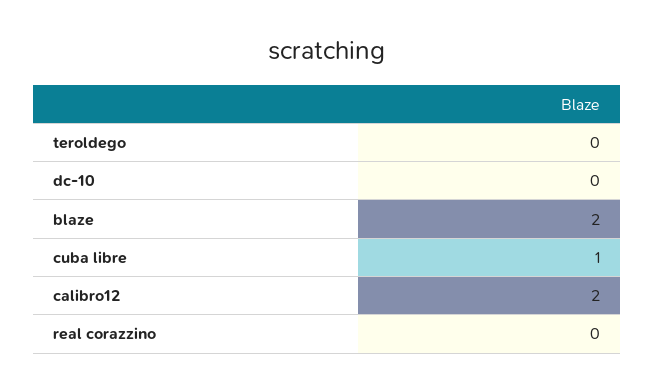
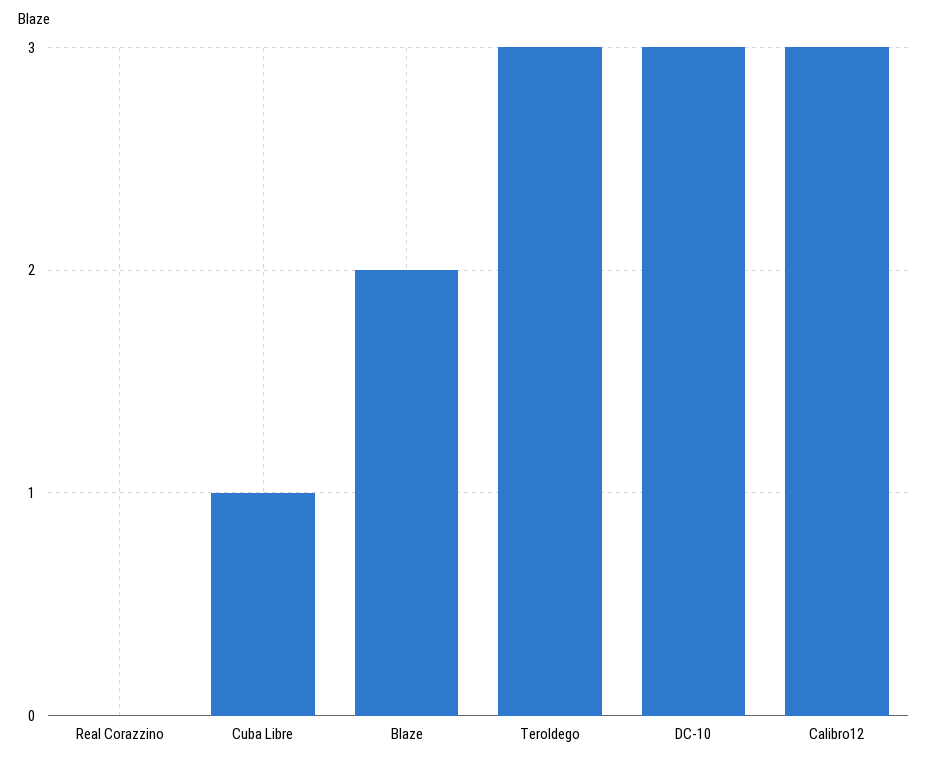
teroldego: 0 -> 3
dc-10: 0 -> 3
calibro12: 2 -> 3

